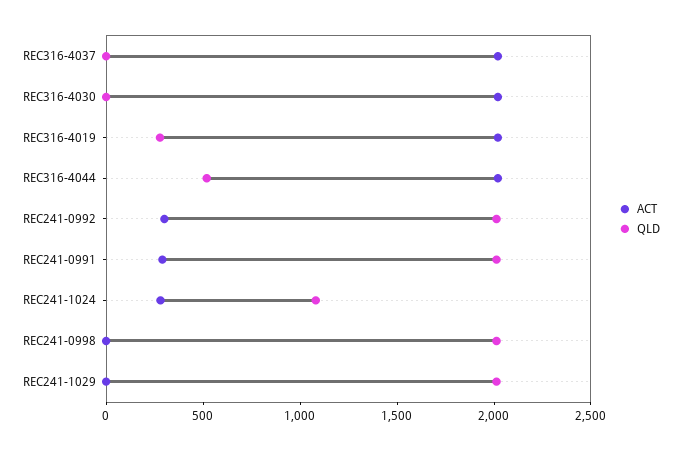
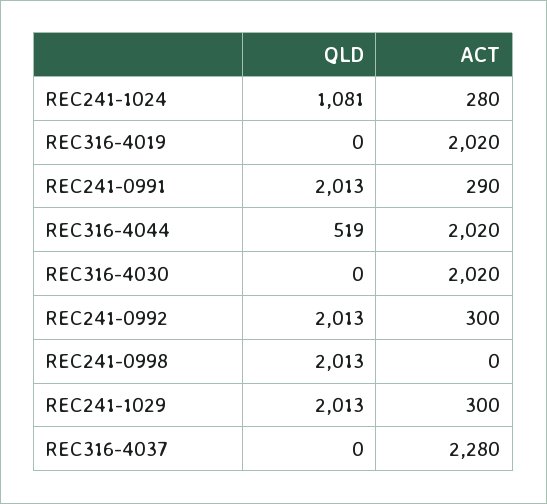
ACT, REC316-4037: 2000 -> 2280
QLD, REC316-4019: 300 -> 0
ACT, REC241-1029: 0 -> 300

